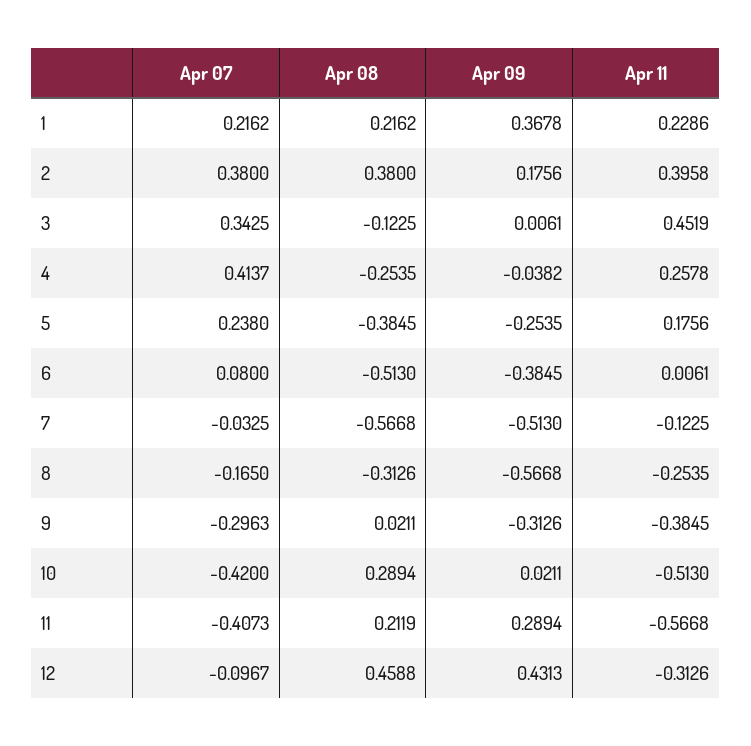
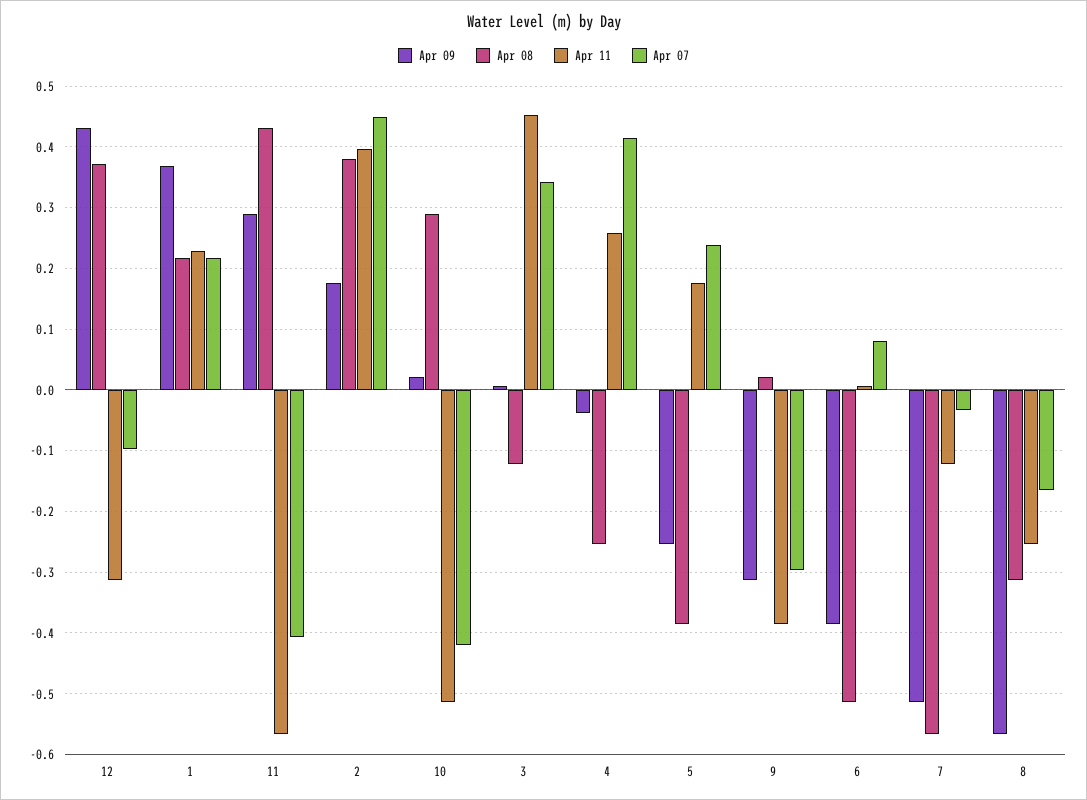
Apr 07, 2: 0.38 -> 0.45
Apr 08, 11: 0.2119 -> 0.43
Apr 08, 12: 0.4588 -> 0.37

